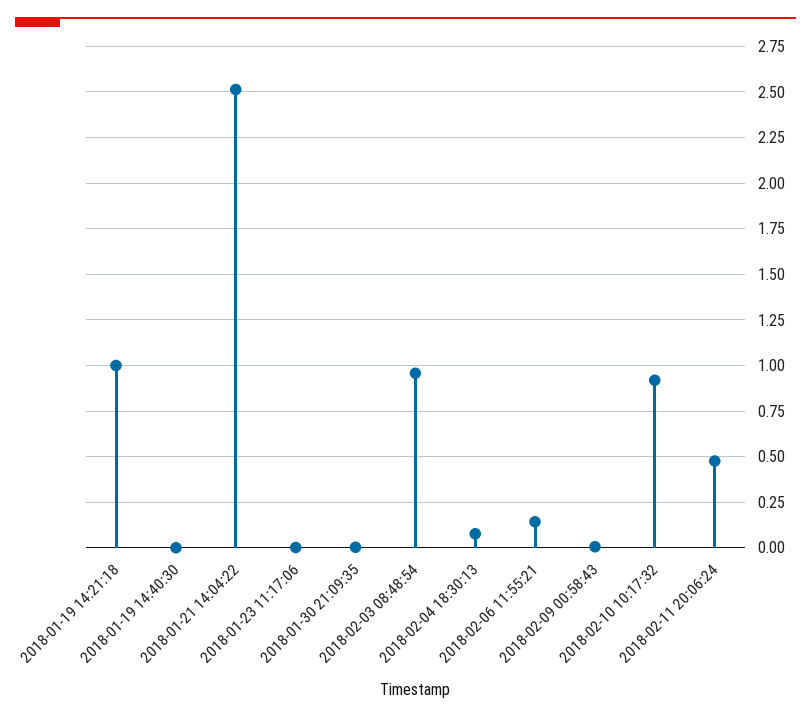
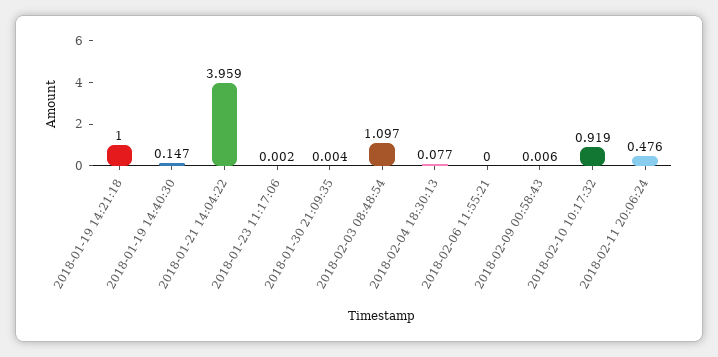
2018-01-19 14:40:30: 0 -> 0.147
2018-01-21 14:04:22: 2.5 -> 3.959
2018-02-03 08:48:54: 0.95 -> 1.097
2018-02-06 11:55:21: 0.15 -> 0

